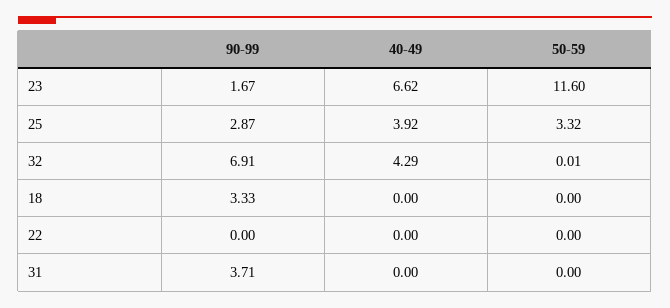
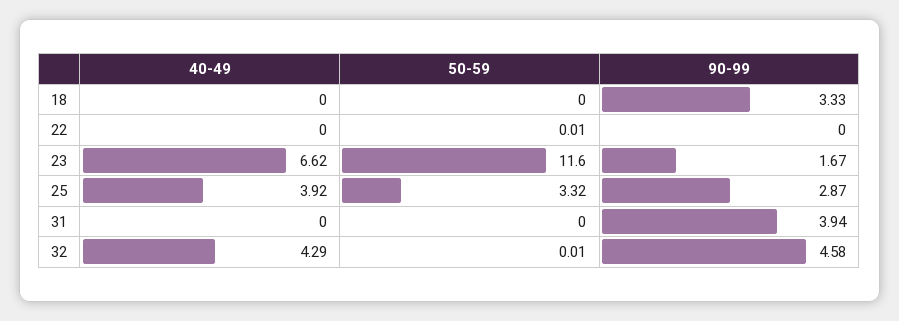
90-99, 32: 6.91 -> 4.58
50-59, 22: 0 -> 0.01
90-99, 31: 3.71 -> 3.94

